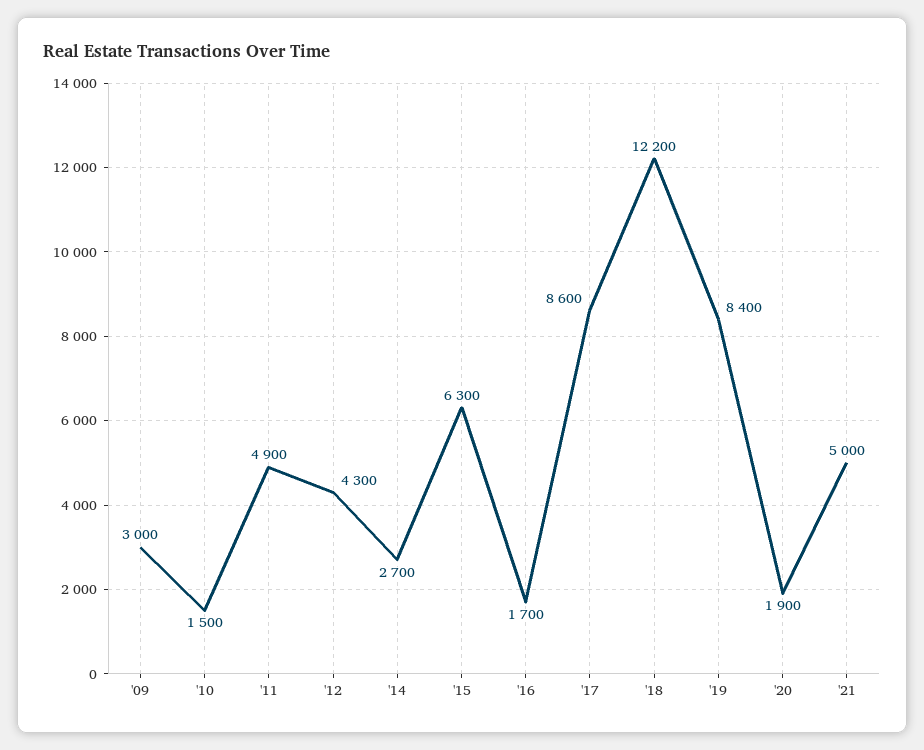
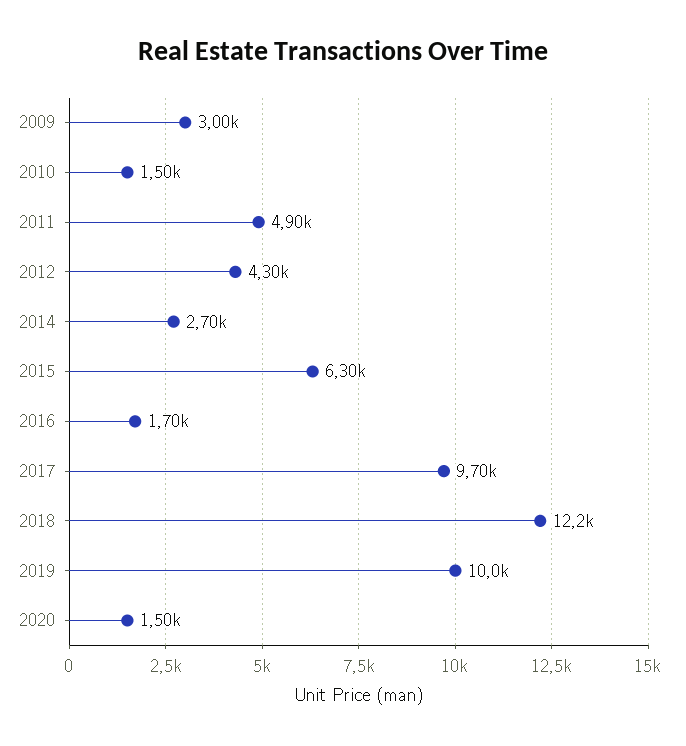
'17: 8600 -> 9700
'19: 8400 -> 10000
'20: 1900 -> 1500
'21: 5000 -> none

